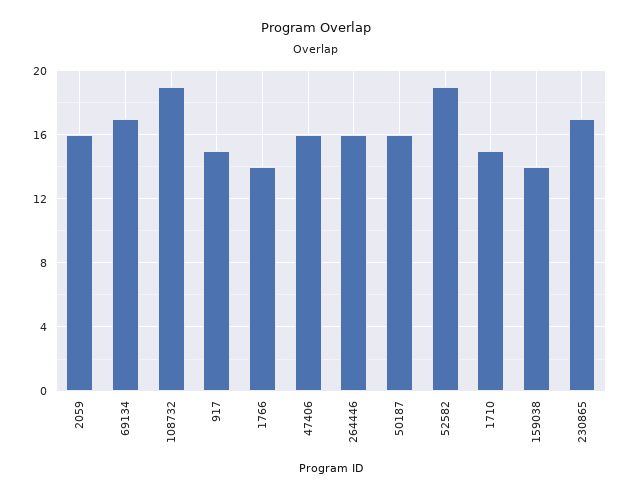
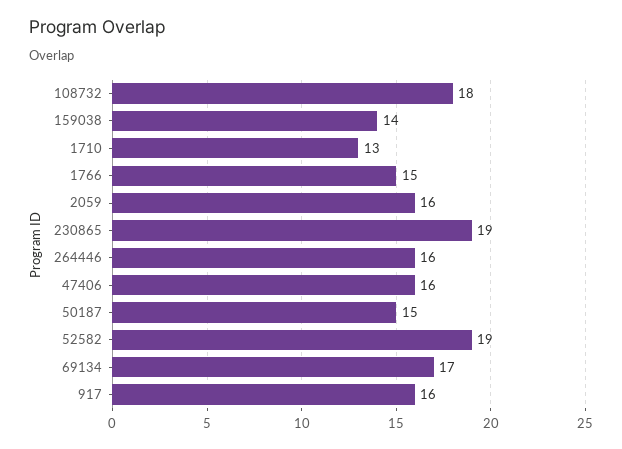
108732: 19 -> 18
917: 15 -> 16
1766: 14 -> 15
50187: 16 -> 15
1710: 15 -> 13
230865: 17 -> 19

